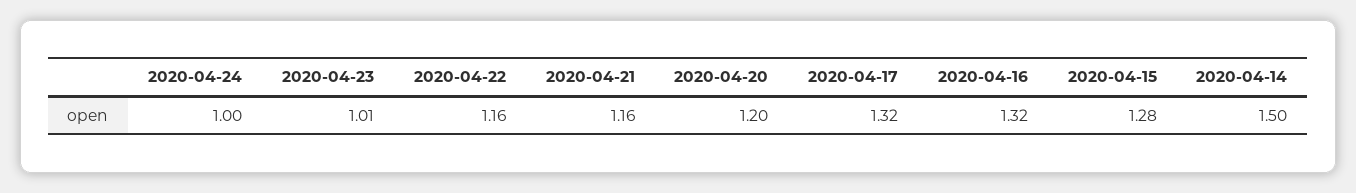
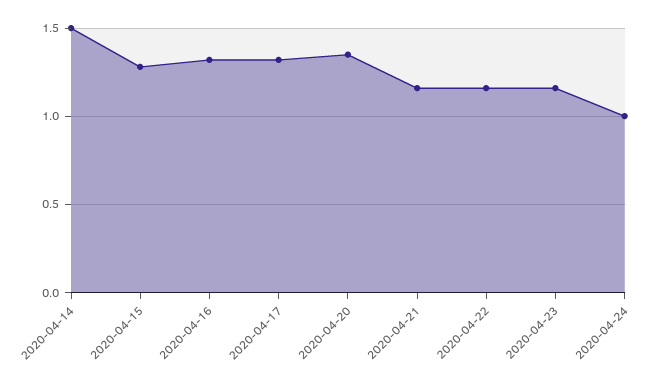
2020-04-23: 1.01 -> 1.15
2020-04-20: 1.2 -> 1.35

